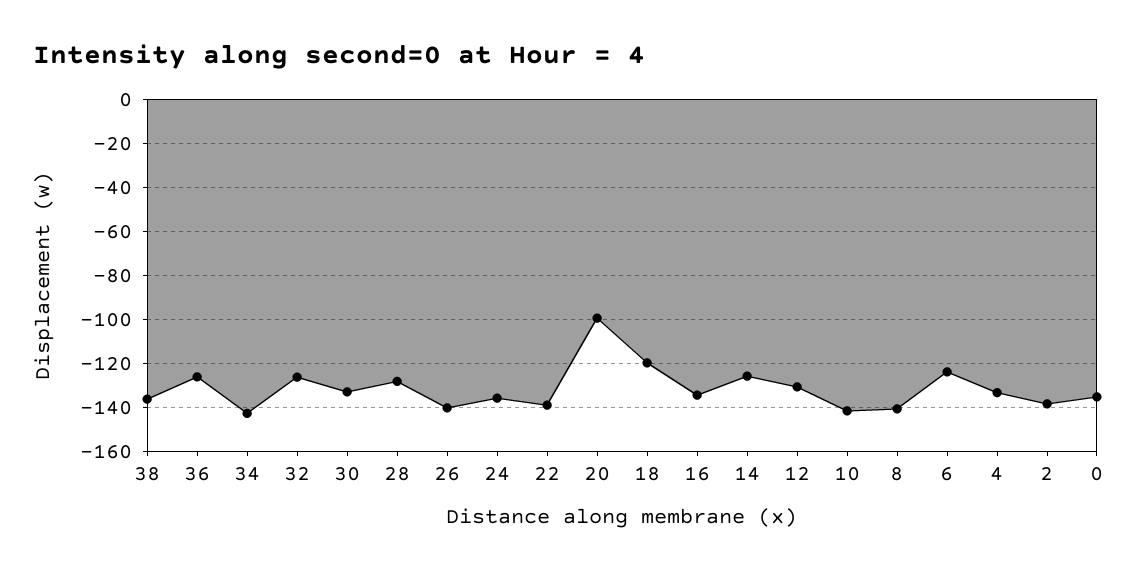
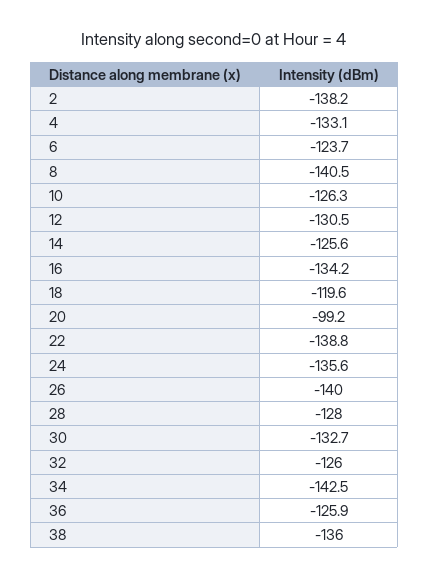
10: -140 -> -126.3
0: -135 -> none

